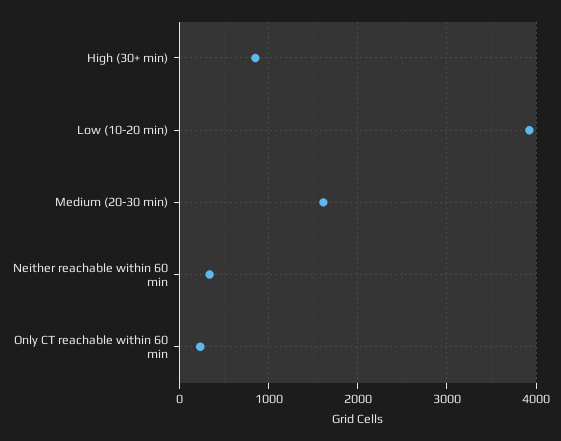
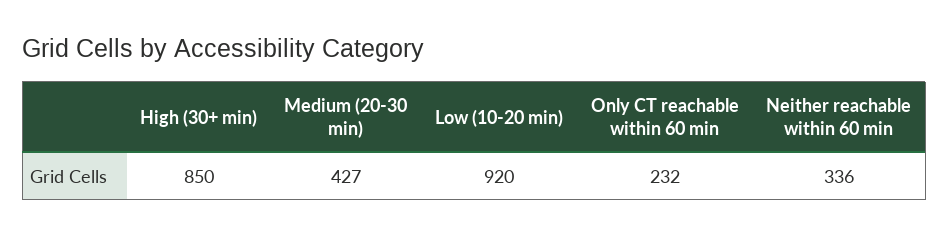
Low (10-20 min): 3900 -> 920
Medium (20-30 min): 1600 -> 427

